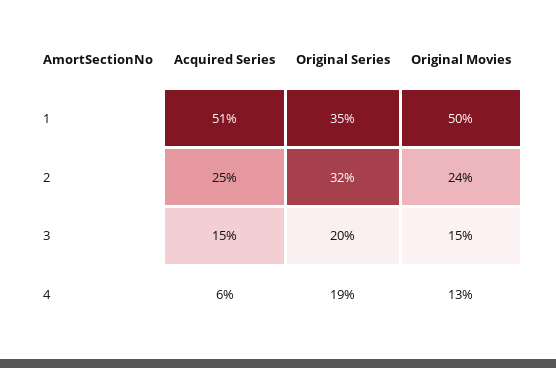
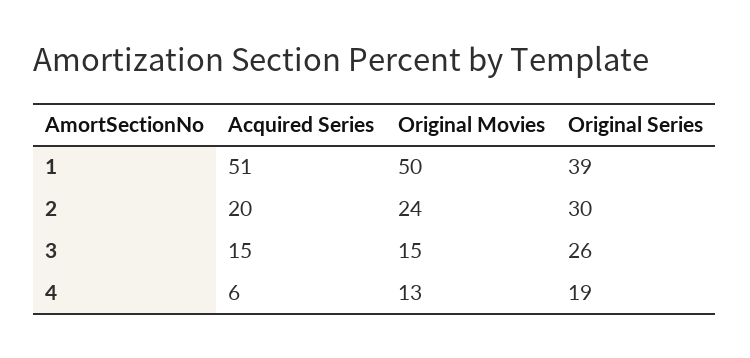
Original Series, 1: 35 -> 39
Acquired Series, 2: 25 -> 20
Original Series, 2: 32 -> 30
Original Series, 3: 20 -> 26

